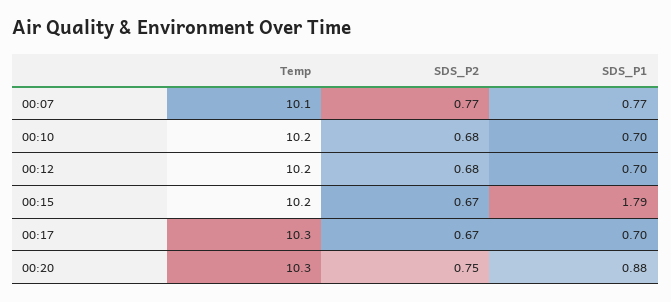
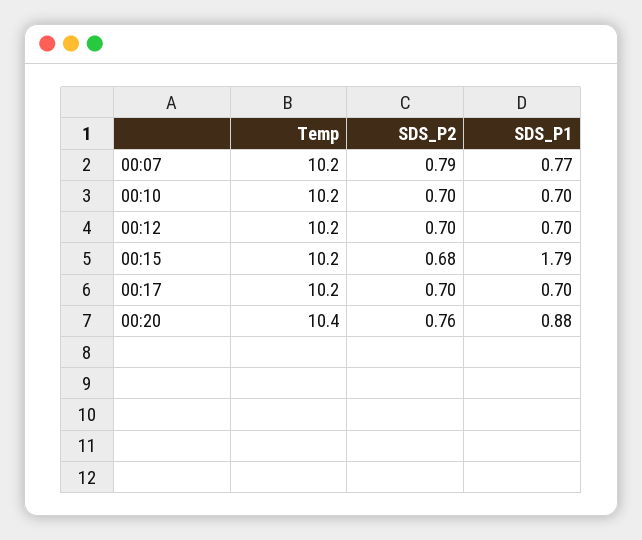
Temp, 00:07: 10.1 -> 10.2
SDS_P2, 00:07: 0.77 -> 0.79
SDS_P2, 00:10: 0.68 -> 0.7
SDS_P2, 00:12: 0.68 -> 0.7
SDS_P2, 00:15: 0.67 -> 0.68
Temp, 00:17: 10.3 -> 10.2
SDS_P2, 00:17: 0.67 -> 0.7
Temp, 00:20: 10.3 -> 10.4
SDS_P2, 00:20: 0.75 -> 0.76

